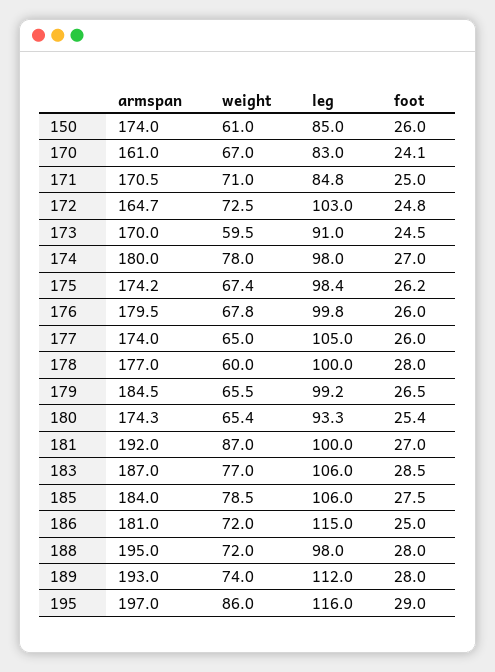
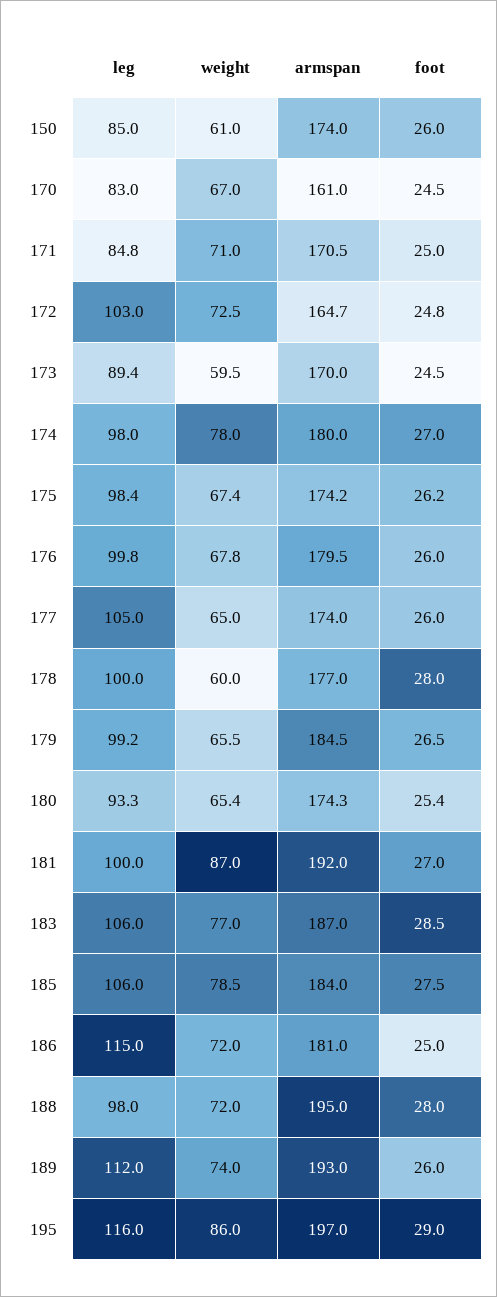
foot, 170: 24.1 -> 24.5
leg, 173: 91 -> 89.4
foot, 189: 28 -> 26

